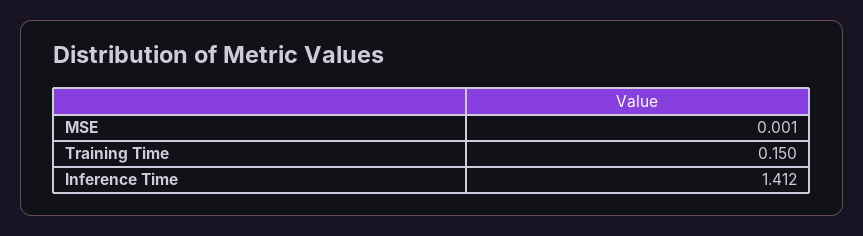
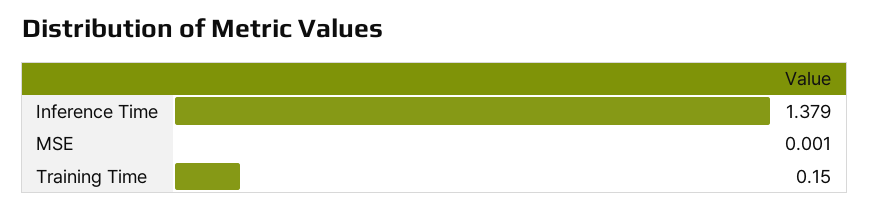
Inference Time: 1.412 -> 1.379

